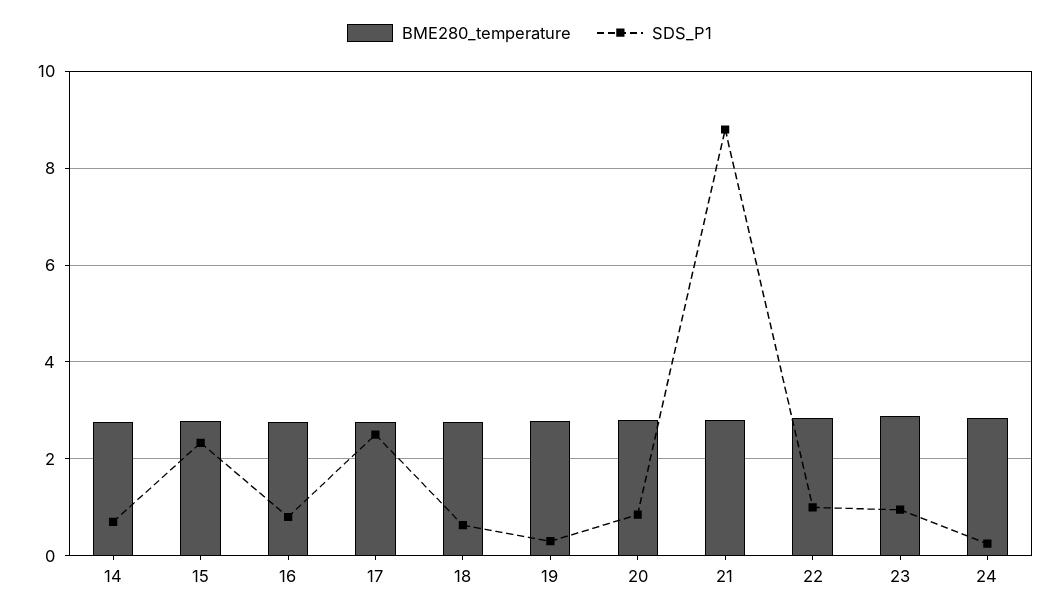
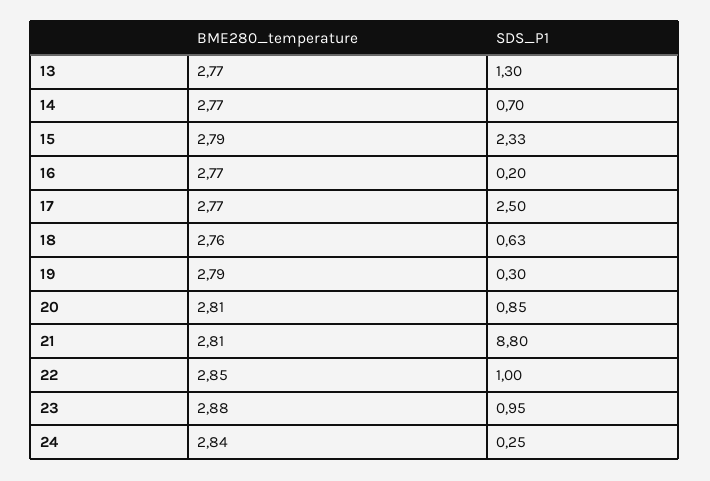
SDS_P1, 16: 0.8 -> 0.2
BME280_temperature, 13: none -> 2.77
SDS_P1, 13: none -> 1.3

